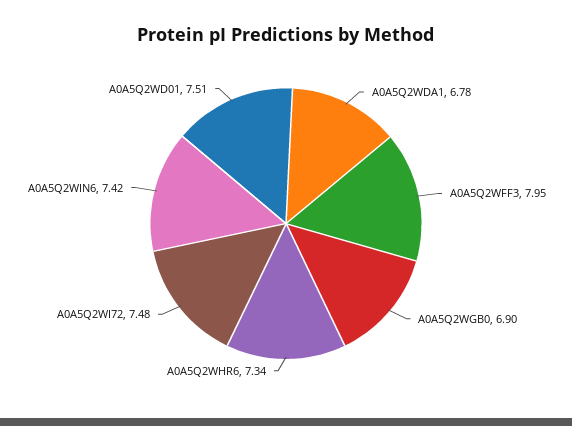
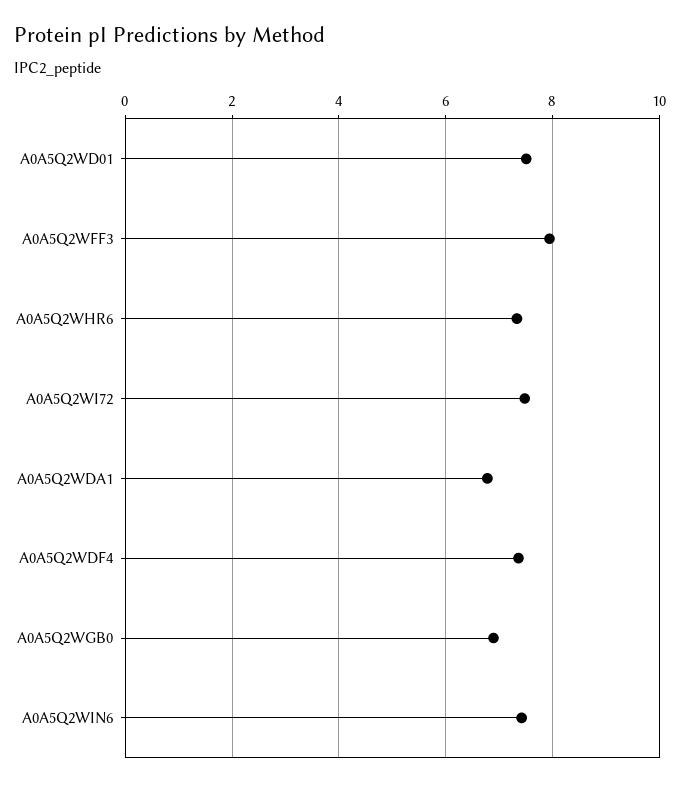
A0A5Q2WDF4: none -> 7.4

